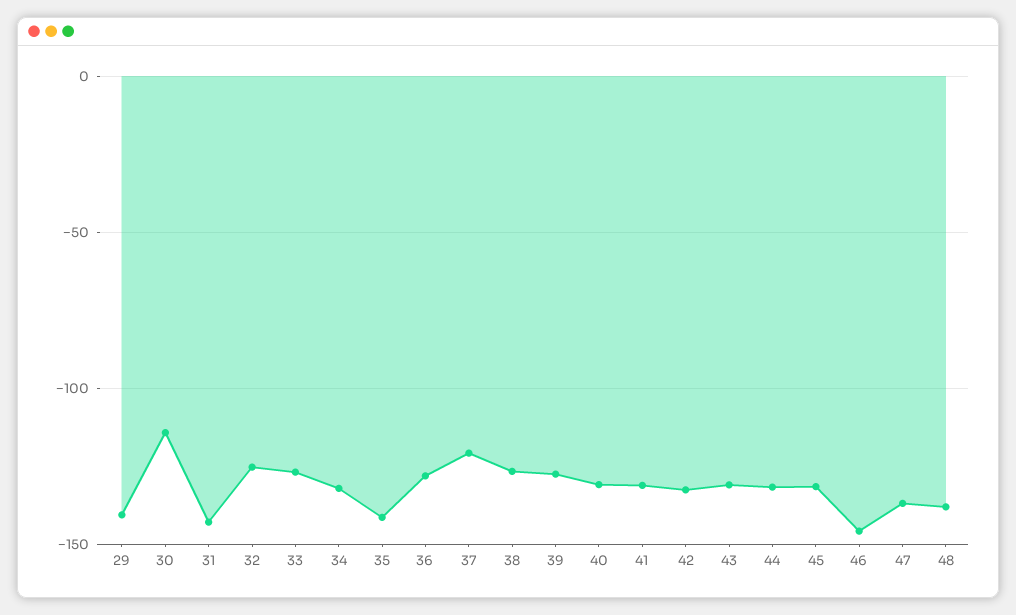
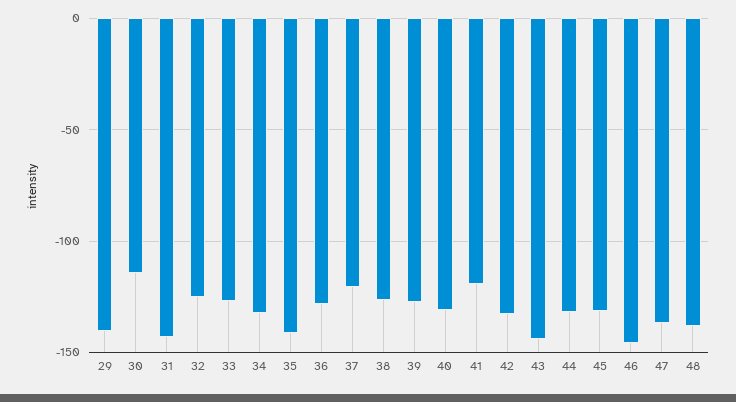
41: -130 -> -120
43: -130 -> -145

